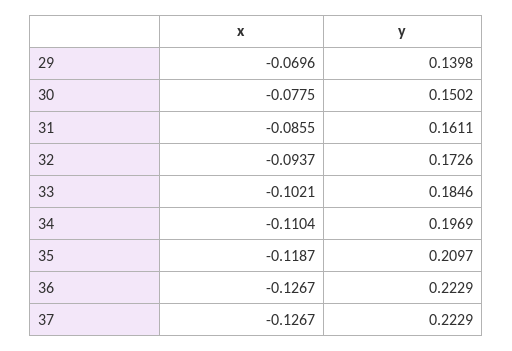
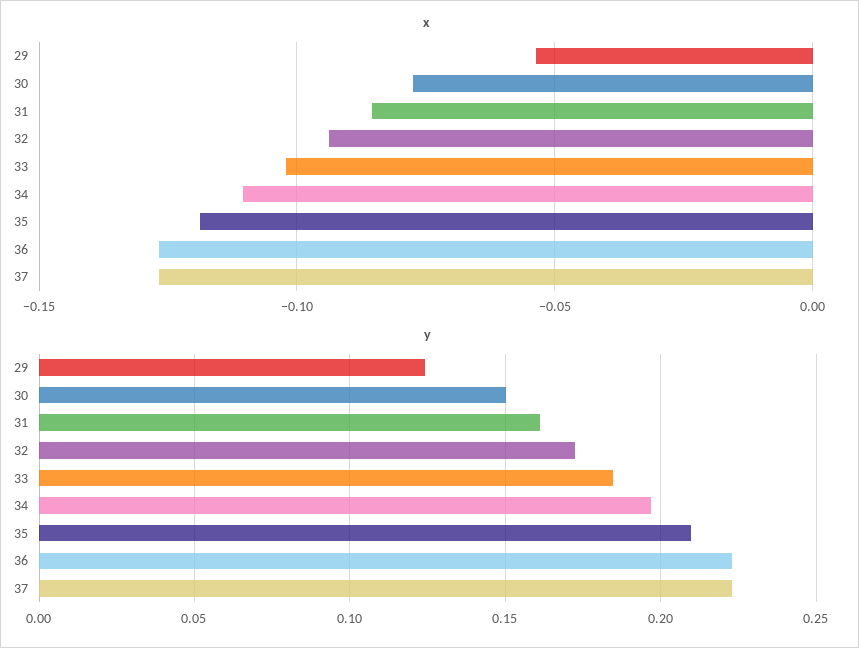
x, 29: -0.0696 -> -0.055
y, 29: 0.1398 -> 0.125

